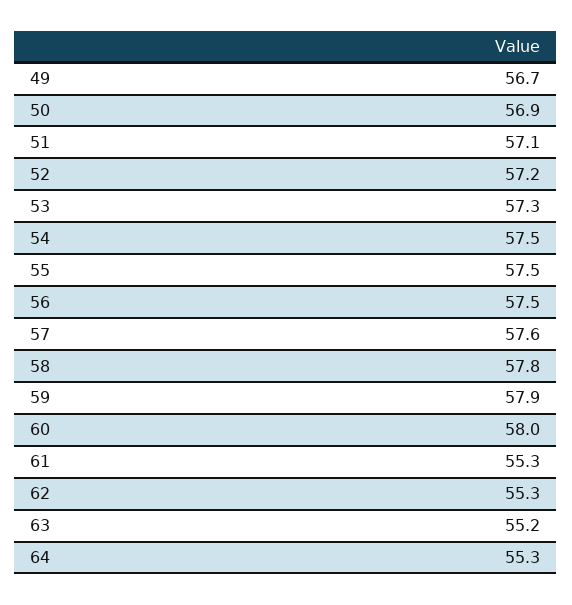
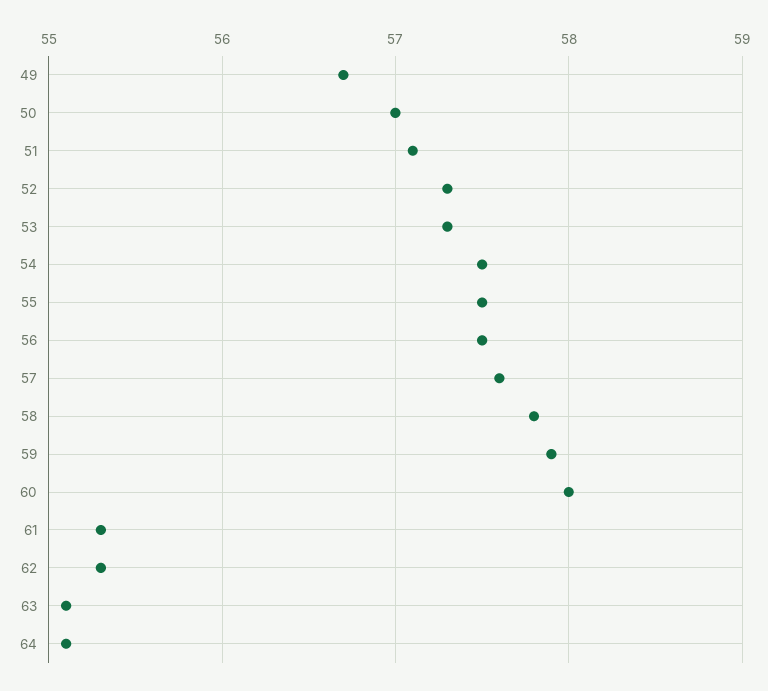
50: 56.9 -> 57
52: 57.2 -> 57.3
63: 55.2 -> 55.1
64: 55.3 -> 55.1

